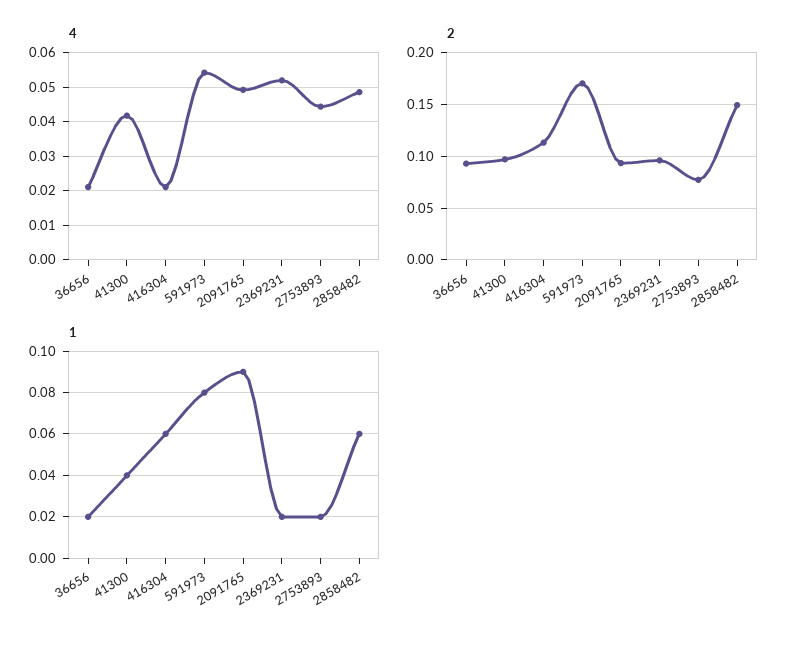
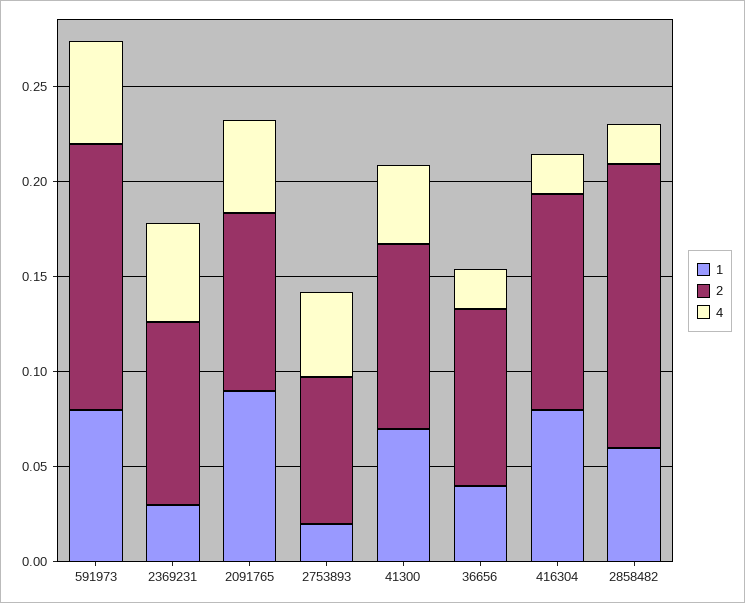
4, 2858482: 0.048 -> 0.02
2, 591973: 0.17 -> 0.14
1, 36656: 0.02 -> 0.04
1, 41300: 0.04 -> 0.07
1, 416304: 0.06 -> 0.08
1, 2369231: 0.02 -> 0.03

